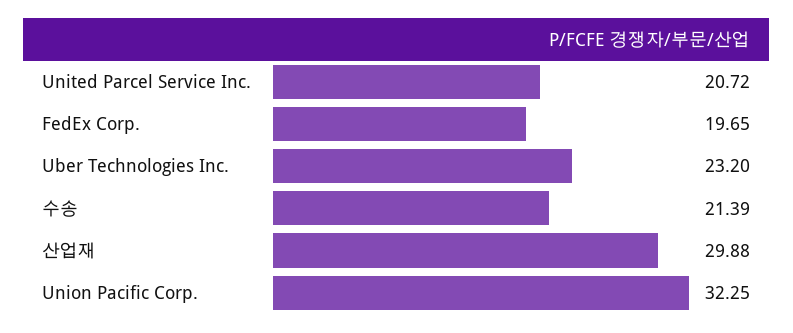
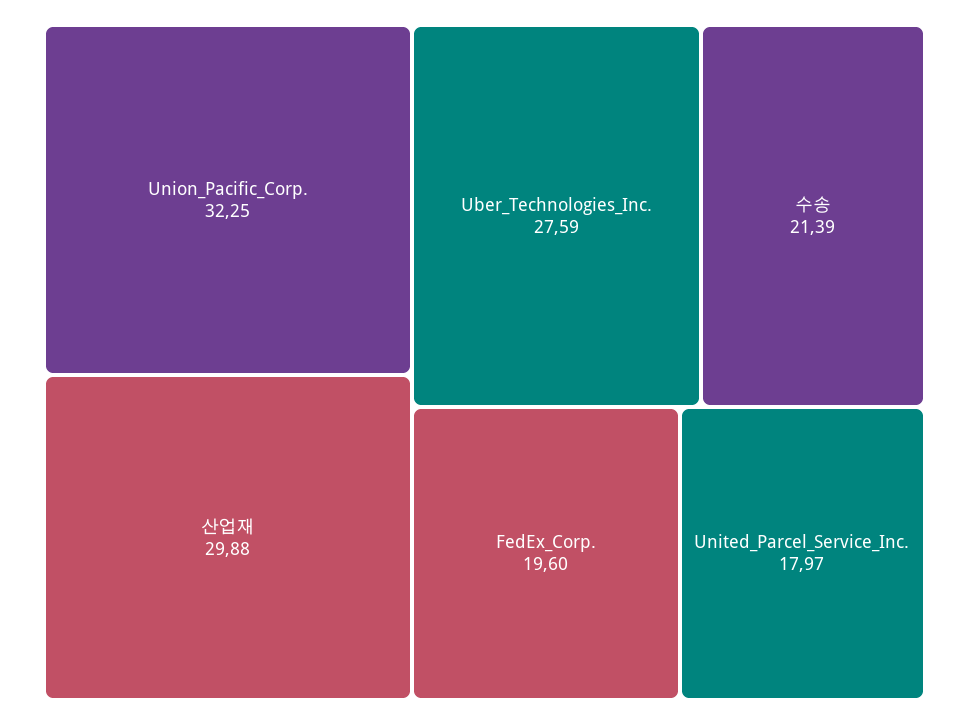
United Parcel Service Inc.: 20.72 -> 17.97
FedEx Corp.: 19.65 -> 19.6
Uber Technologies Inc.: 23.2 -> 27.59

